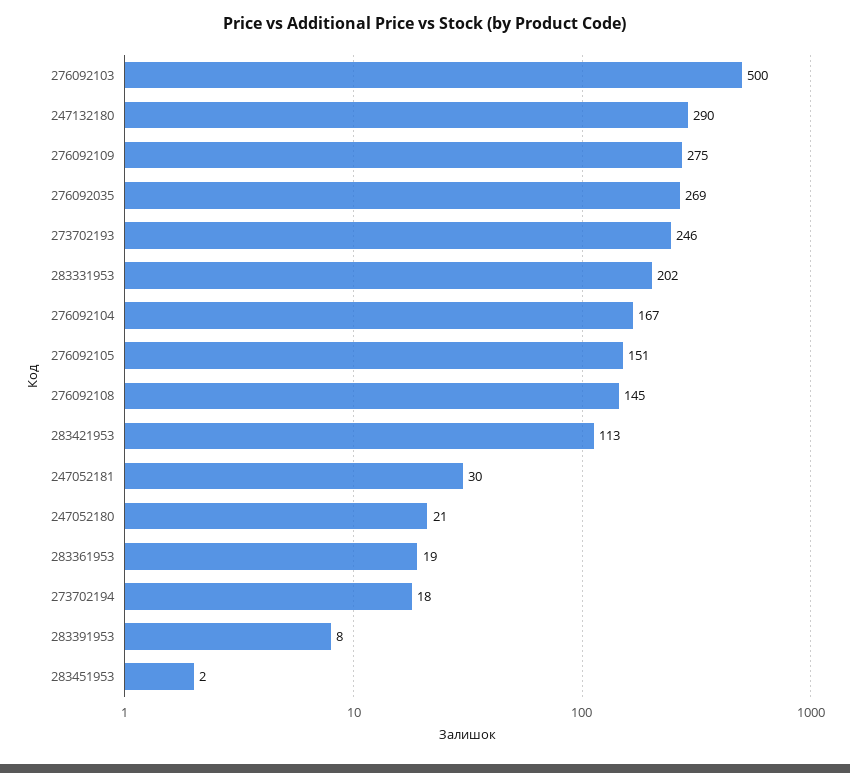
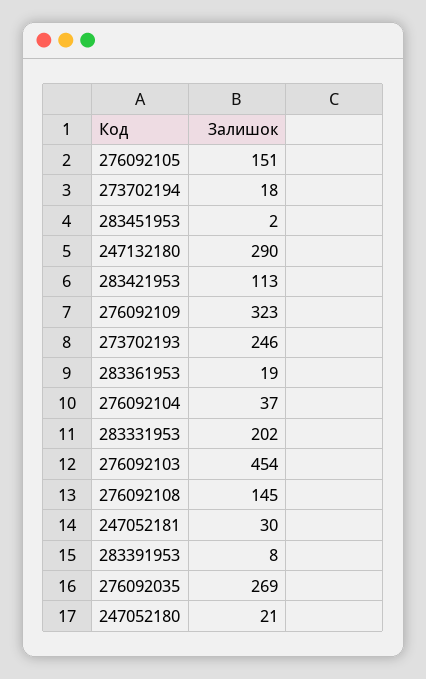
276092103: 500 -> 454
276092109: 275 -> 323
276092104: 167 -> 37

